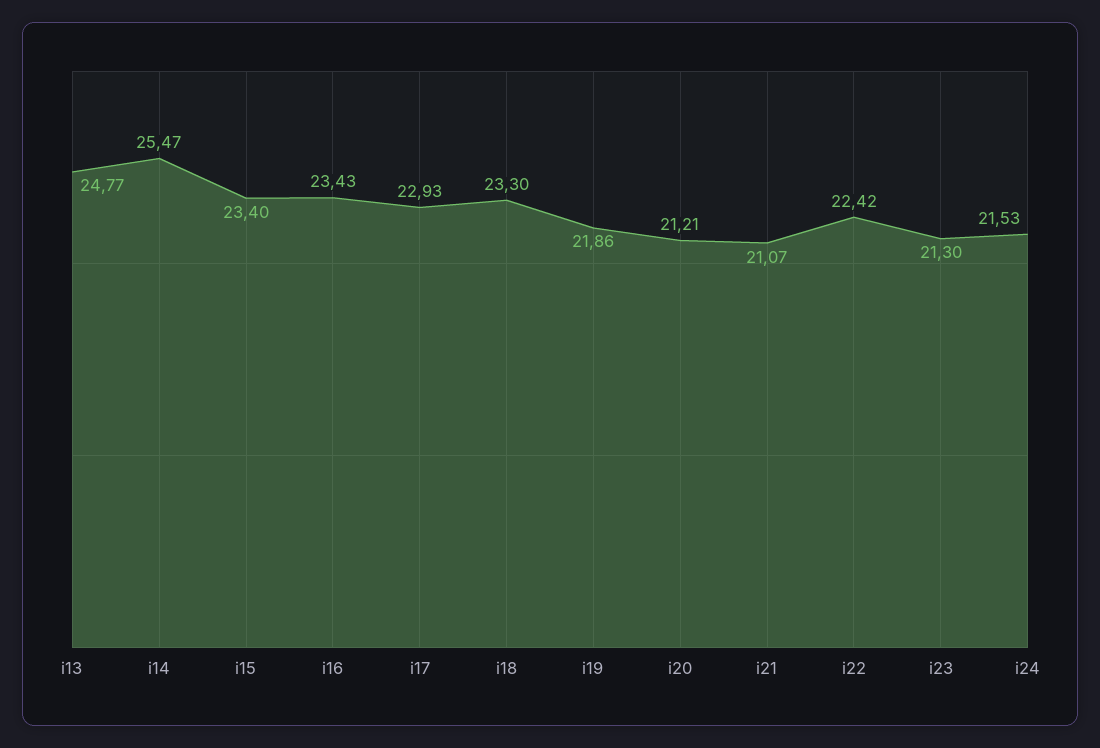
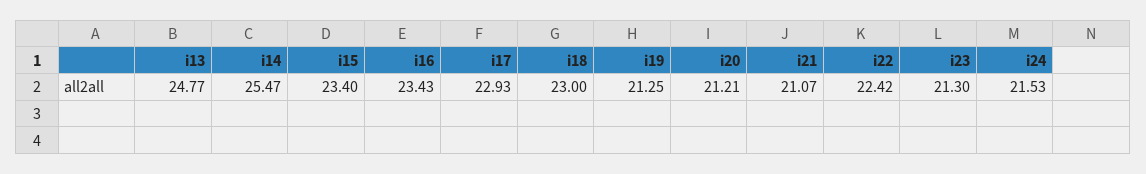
i18: 23.3 -> 23
i19: 21.86 -> 21.25

